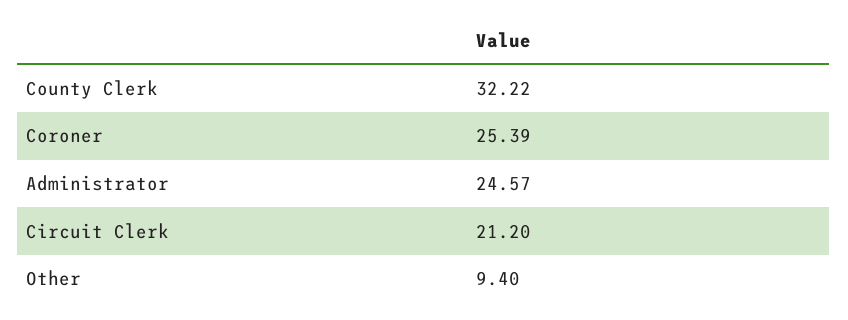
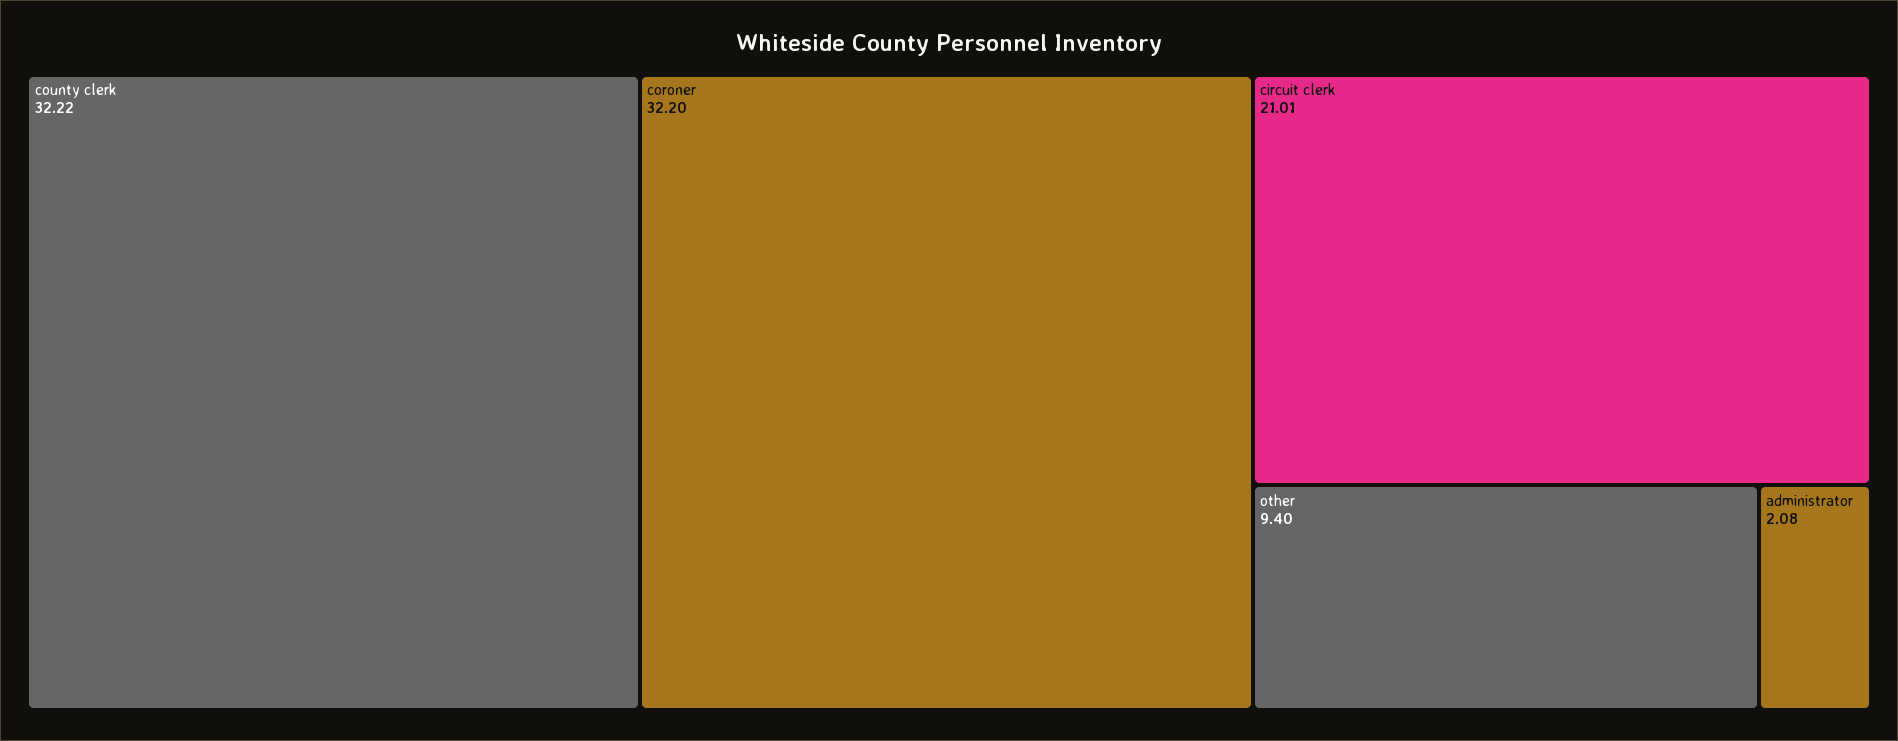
Coroner: 25.39 -> 32.2
Administrator: 24.57 -> 2.08
Circuit Clerk: 21.2 -> 21.01

